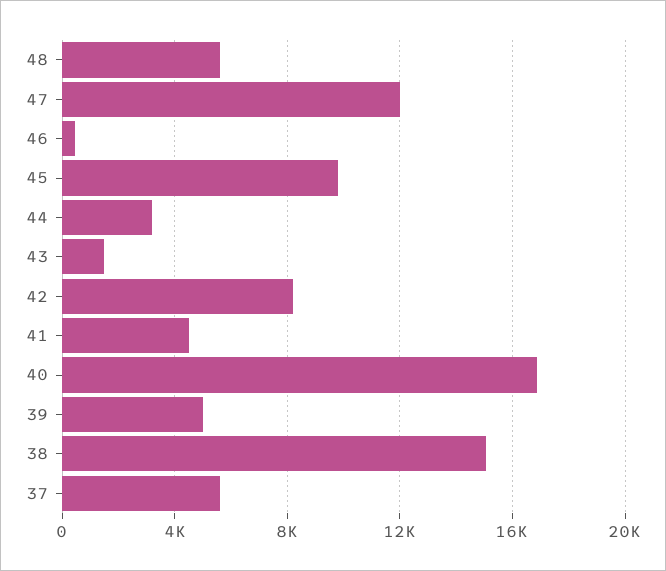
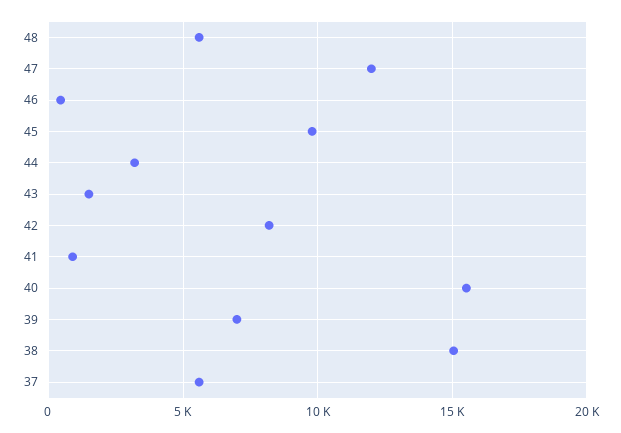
41: 4500 -> 1000
40: 17000 -> 15500
39: 5000 -> 7000

